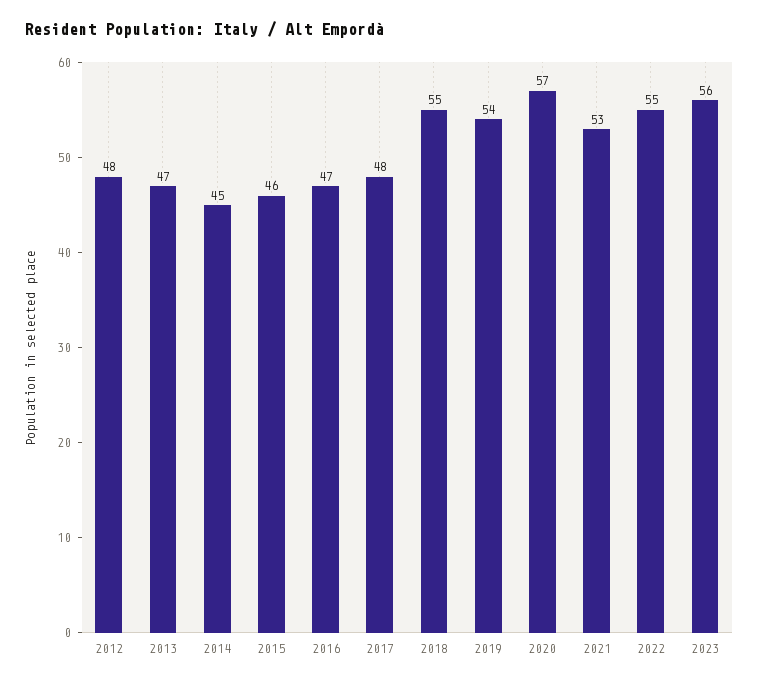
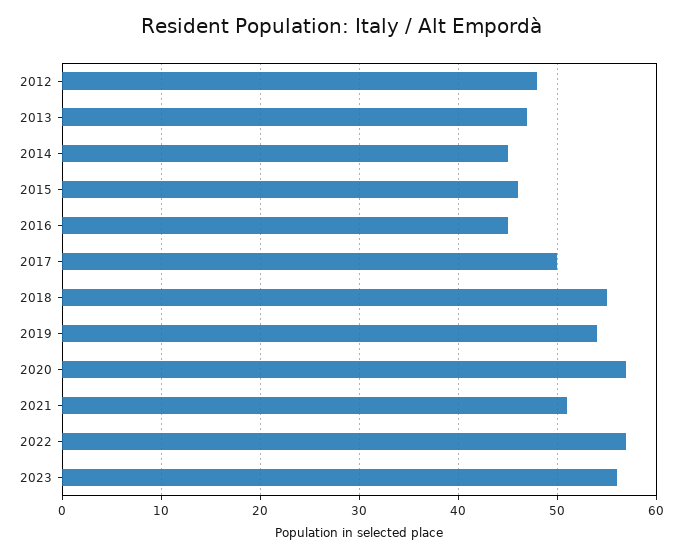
2016: 47 -> 45
2017: 48 -> 50
2021: 53 -> 51
2022: 55 -> 57

